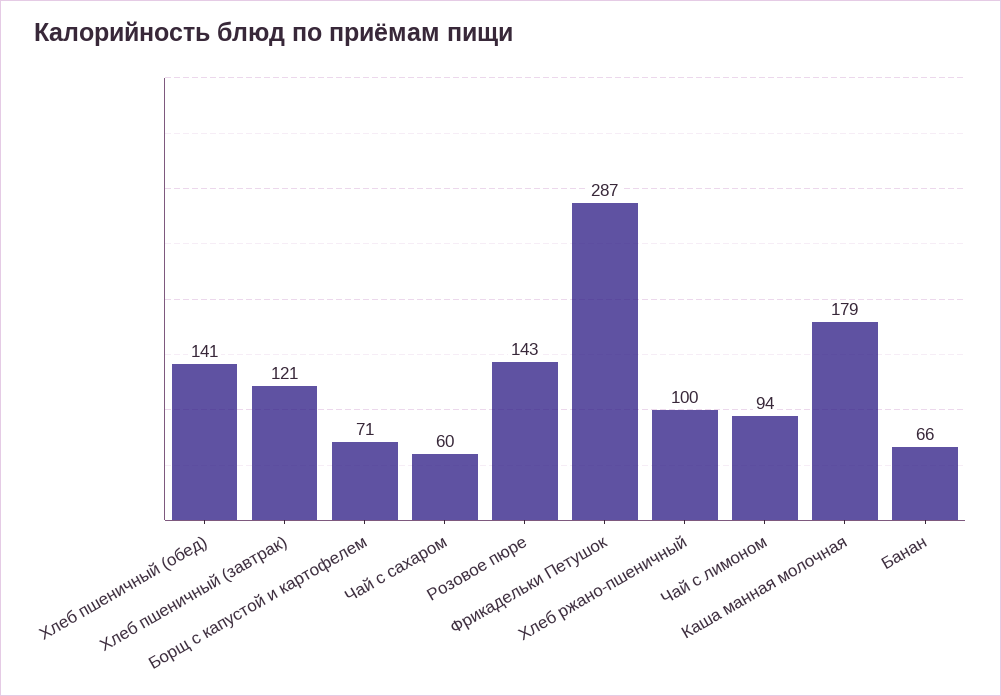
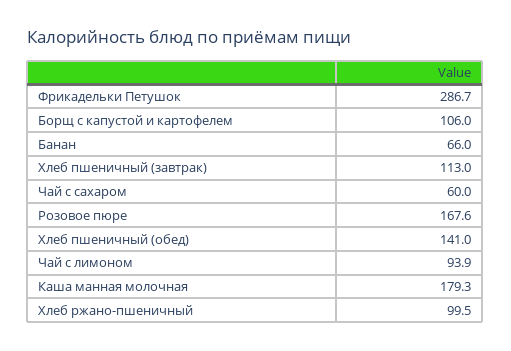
Хлеб пшеничный (завтрак): 121 -> 113
Борщ с капустой и картофелем: 71 -> 106
Розовое пюре: 143 -> 167.6

